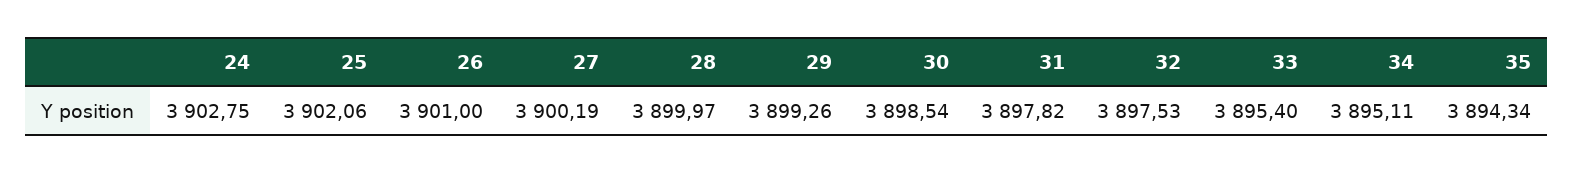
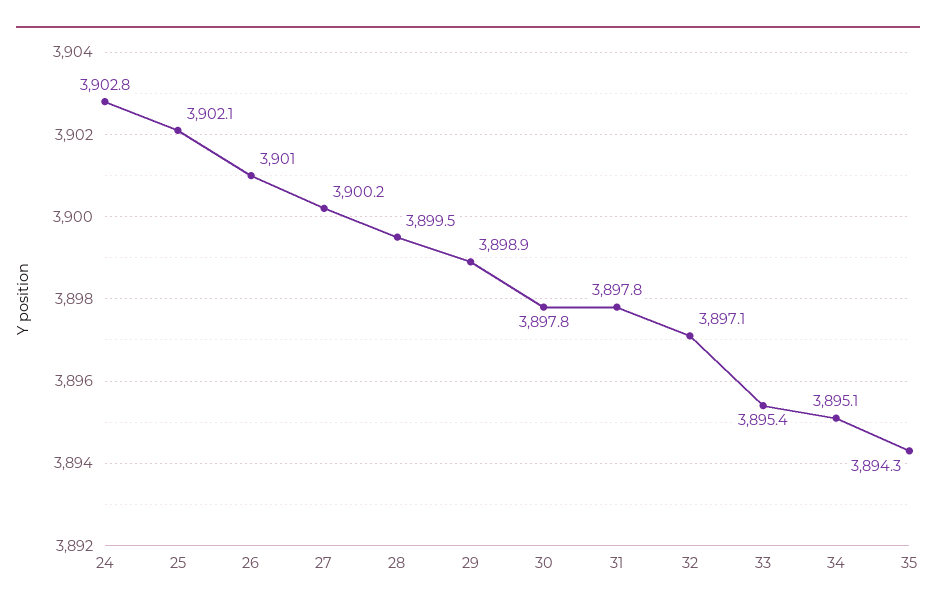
28: 3899.97 -> 3899.5
29: 3899.26 -> 3898.9
30: 3898.54 -> 3897.8
32: 3897.53 -> 3897.1

